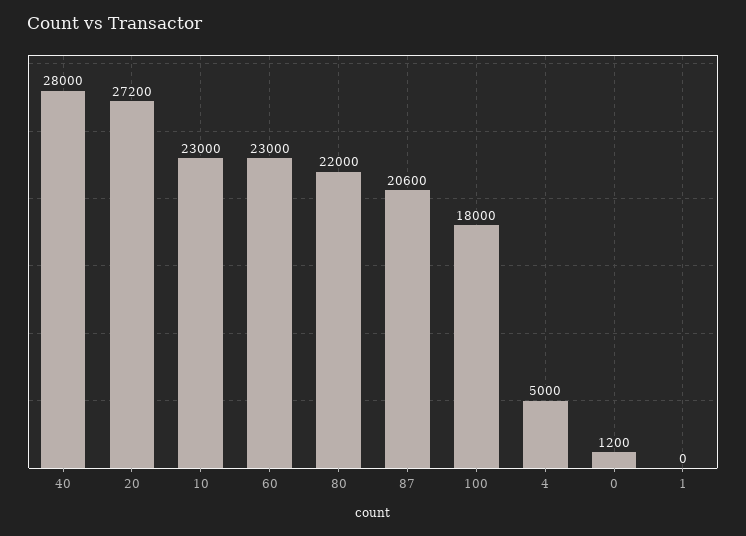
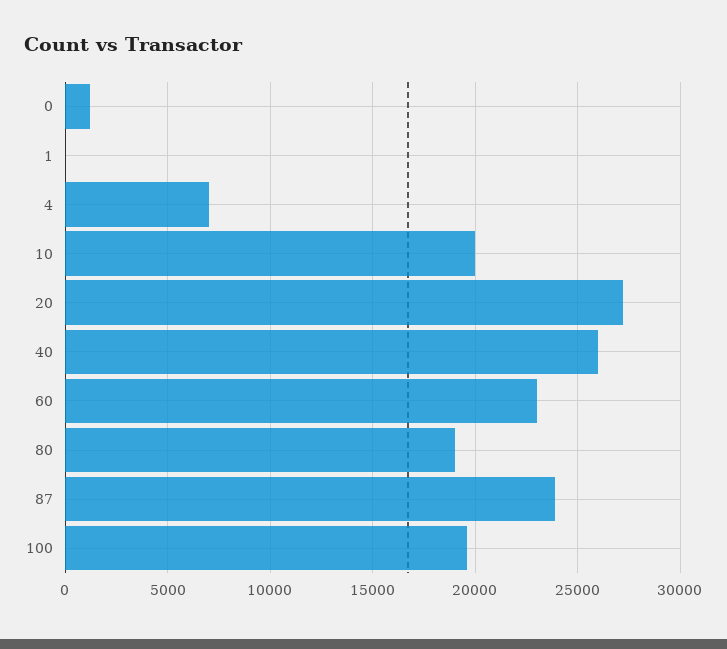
40: 28000 -> 26000
10: 23000 -> 20000
80: 22000 -> 19000
87: 20600 -> 24000
100: 18000 -> 19500
4: 5000 -> 7000

